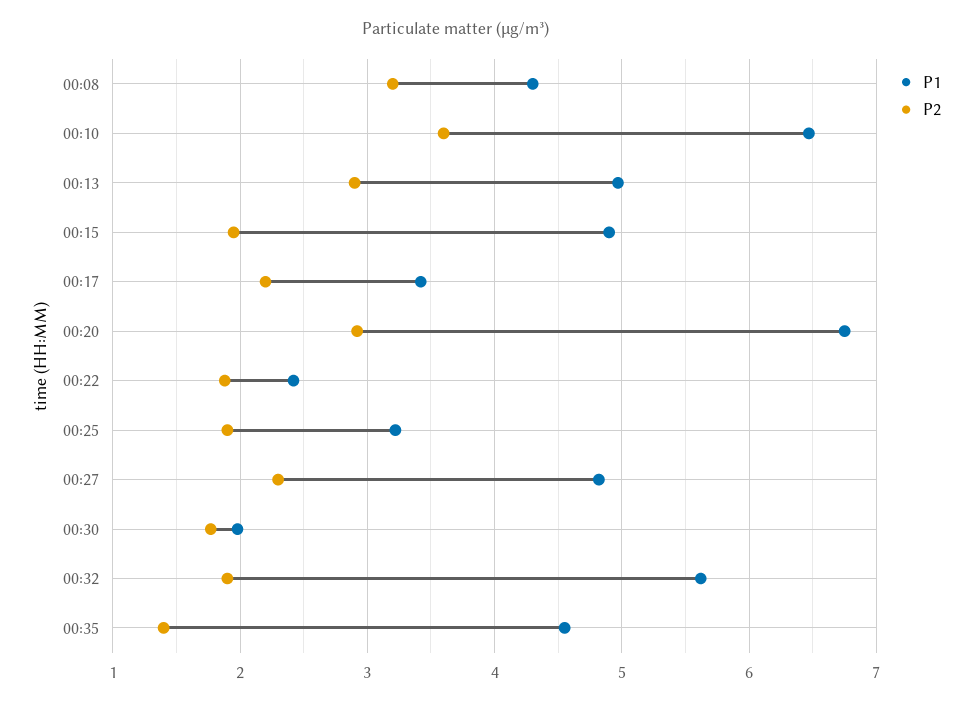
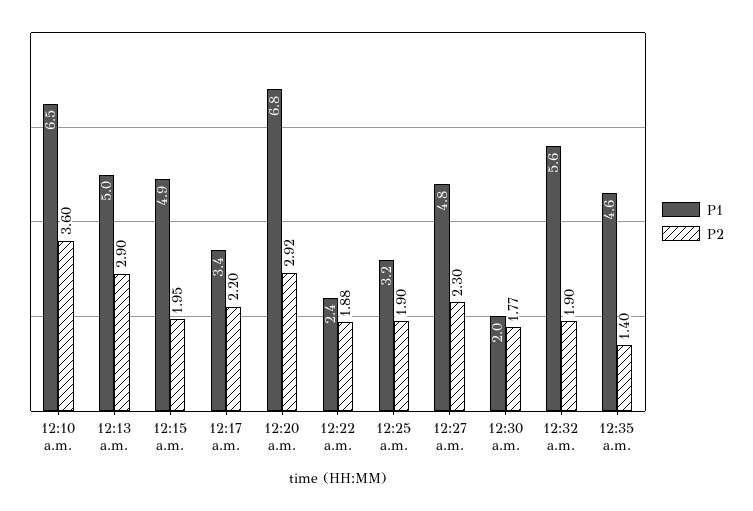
P1, 00:08: 4.3 -> none
P2, 00:08: 3.2 -> none

